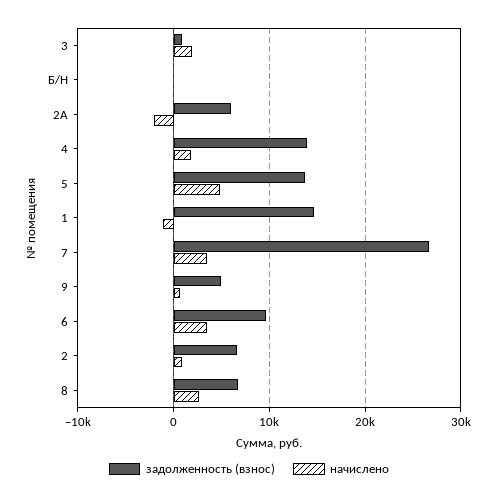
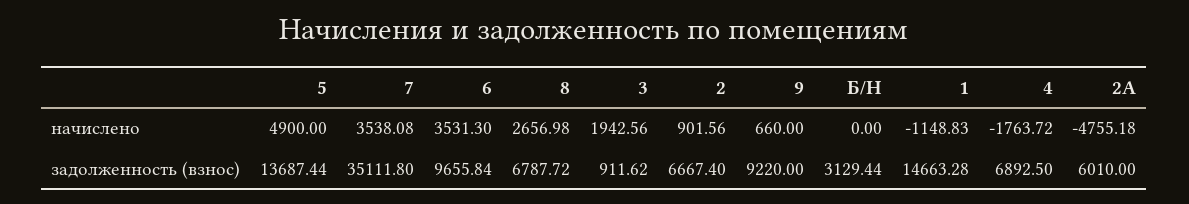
задолженность (взнос), Б/Н: 0 -> 3129.44
начислено, 2А: -2000 -> -4755.18
задолженность (взнос), 4: 14000 -> 6892.5
начислено, 4: 2000 -> -1763.72
задолженность (взнос), 7: 27000 -> 35111.8
задолженность (взнос), 9: 5000 -> 9220

